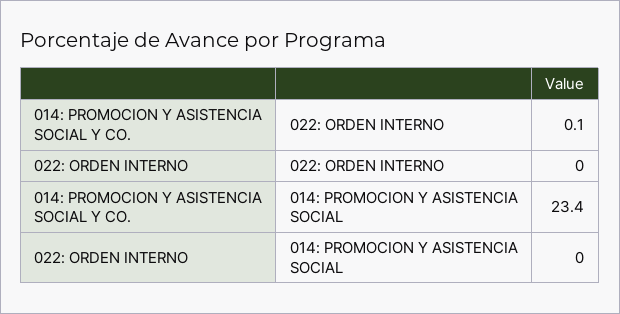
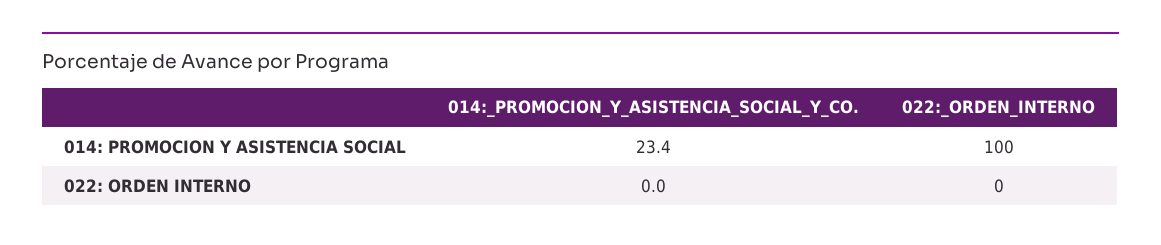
014: PROMOCION Y ASISTENCIA SOCIAL Y CO., 022: ORDEN INTERNO: 0.1 -> 0
022: ORDEN INTERNO, 014: PROMOCION Y ASISTENCIA SOCIAL: 0 -> 100

